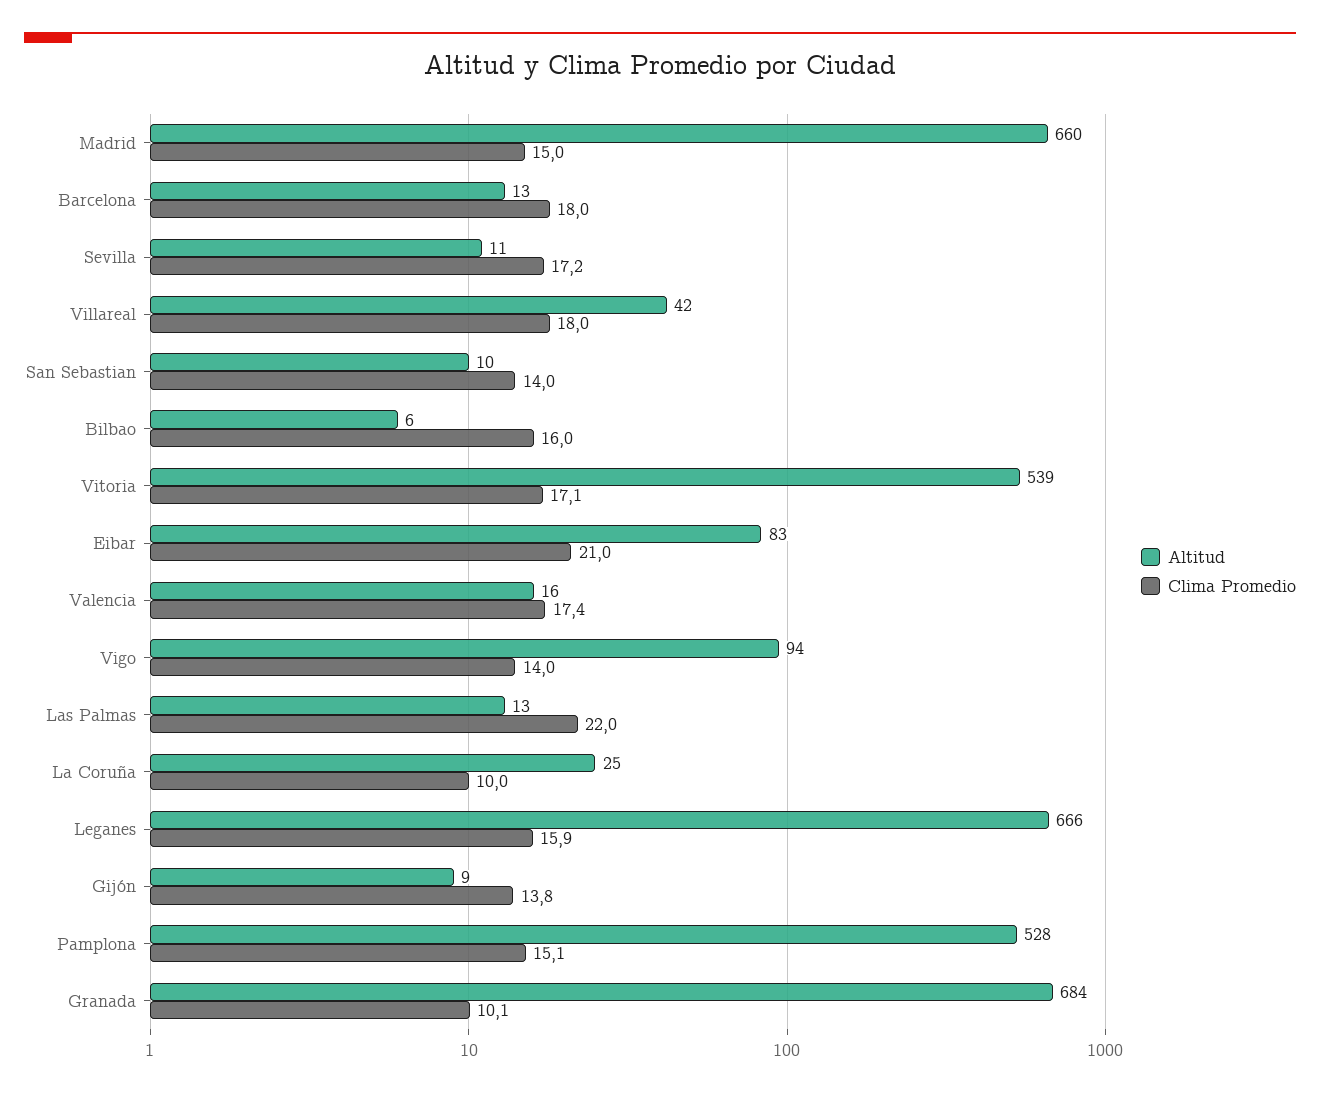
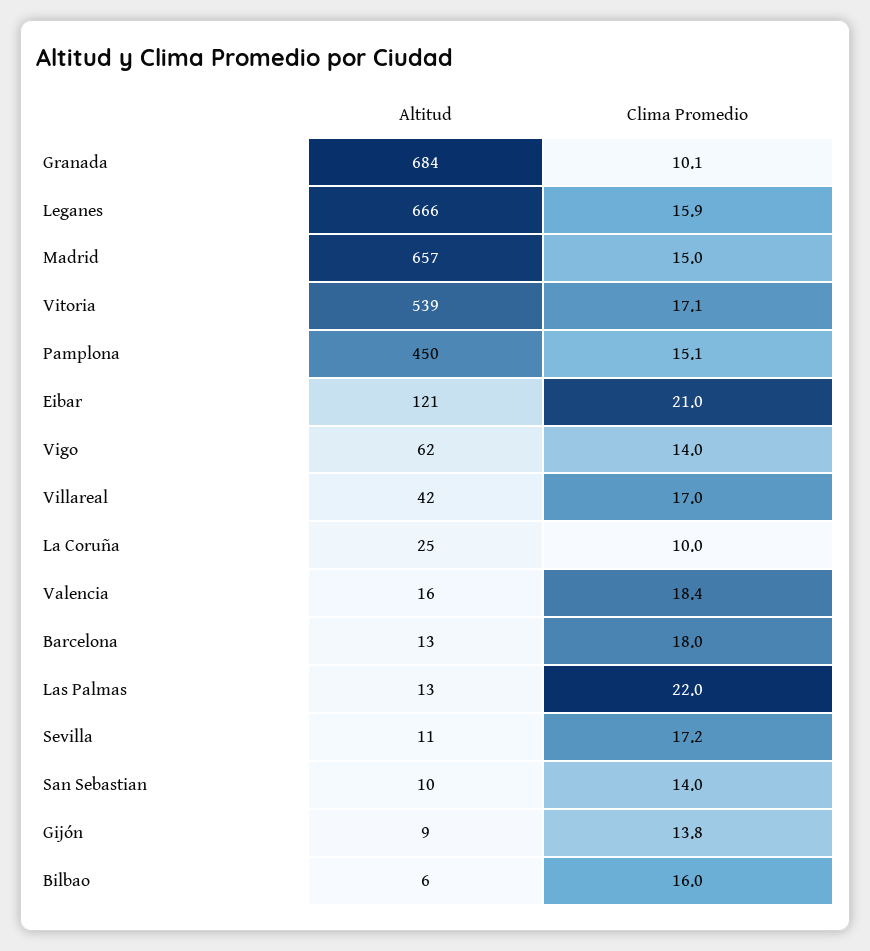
Altitud, Madrid: 660 -> 657
Clima Promedio, Villareal: 18 -> 17
Altitud, Eibar: 83 -> 121
Clima Promedio, Valencia: 17.4 -> 18.4
Altitud, Vigo: 94 -> 62
Altitud, Pamplona: 528 -> 450

